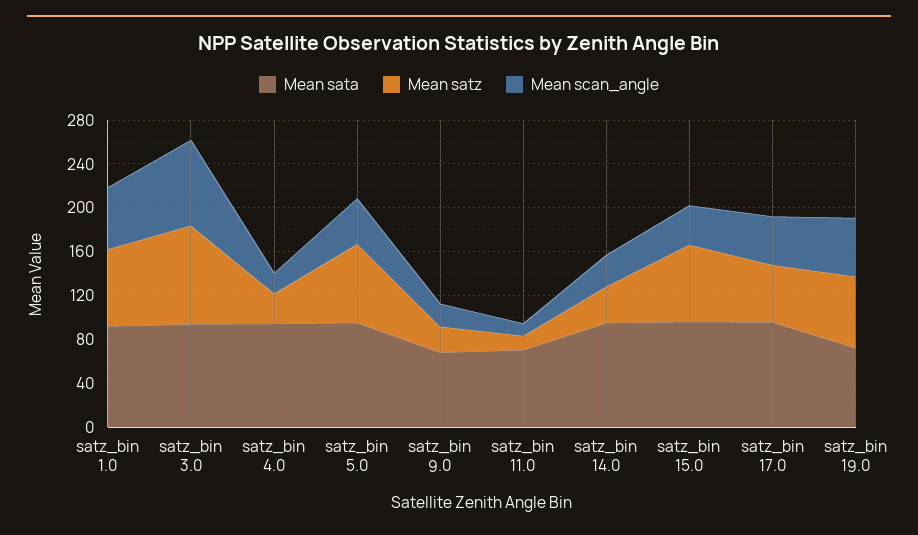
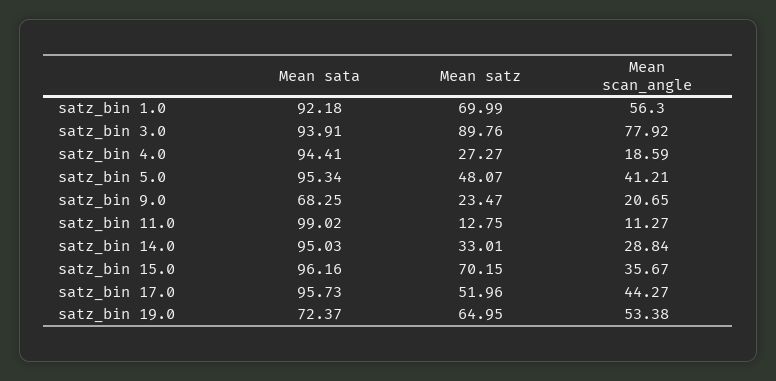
Mean satz, satz_bin 5.0: 70 -> 48.07
Mean sata, satz_bin 11.0: 70 -> 99.02

